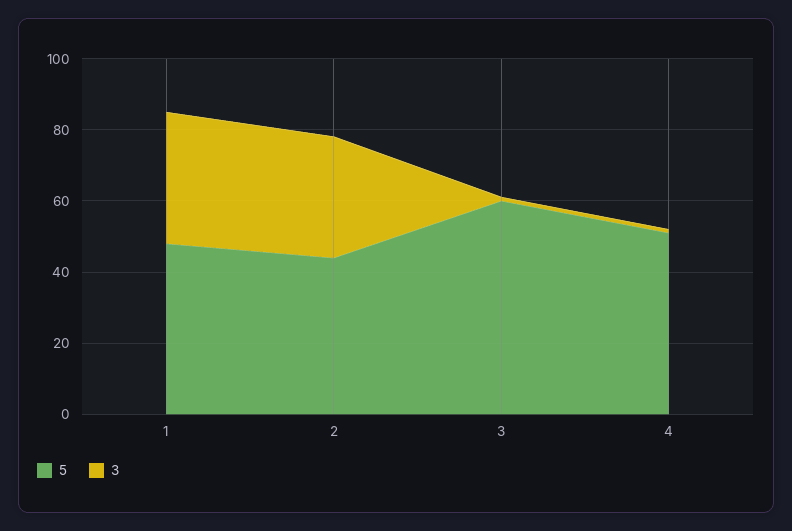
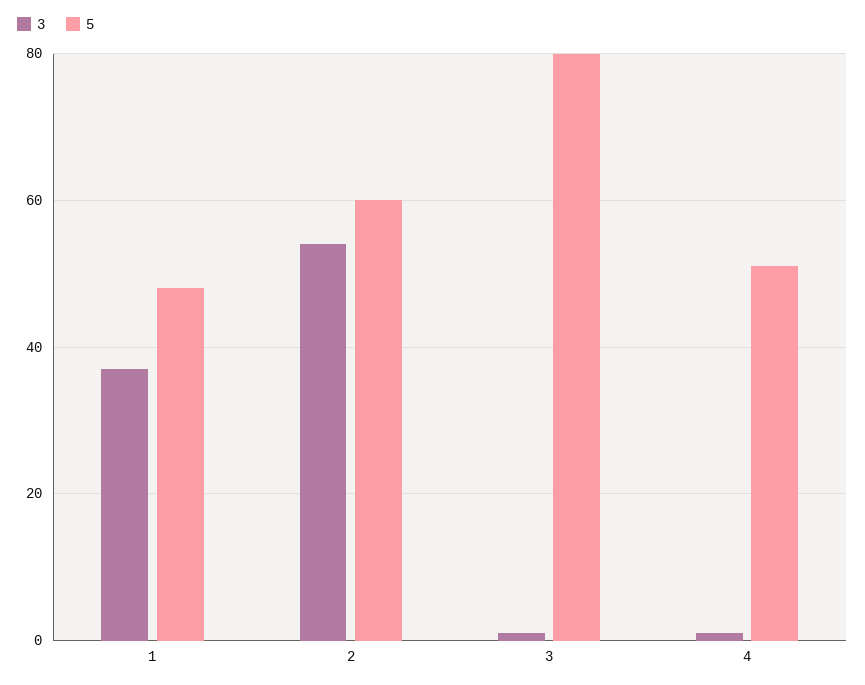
5, 2: 45 -> 60
3, 2: 35 -> 54
5, 3: 60 -> 80

